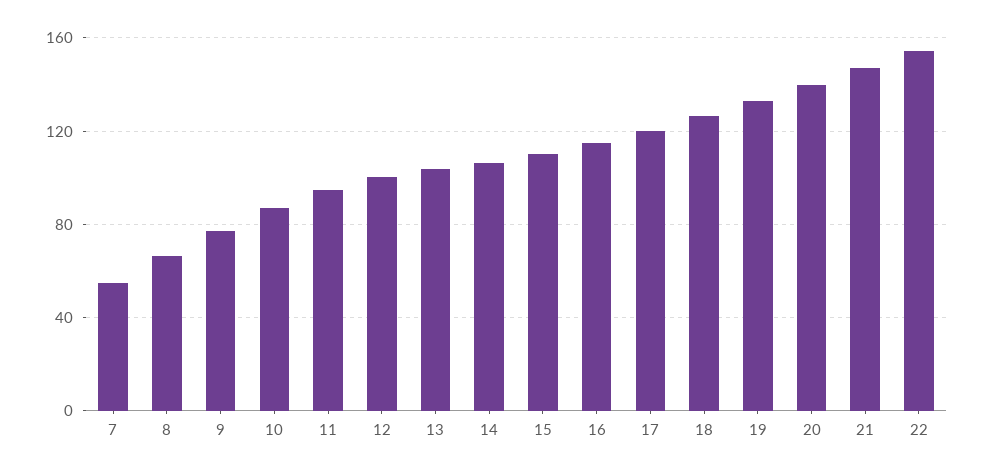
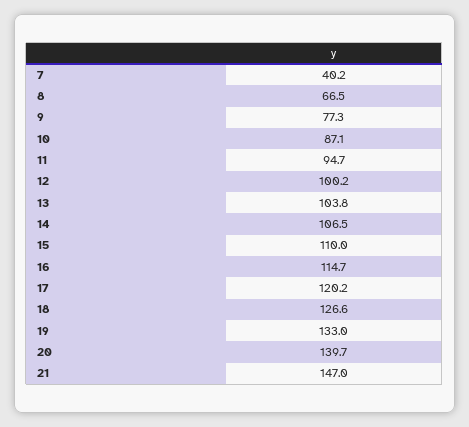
7: 55 -> 40.2
22: 155 -> none

